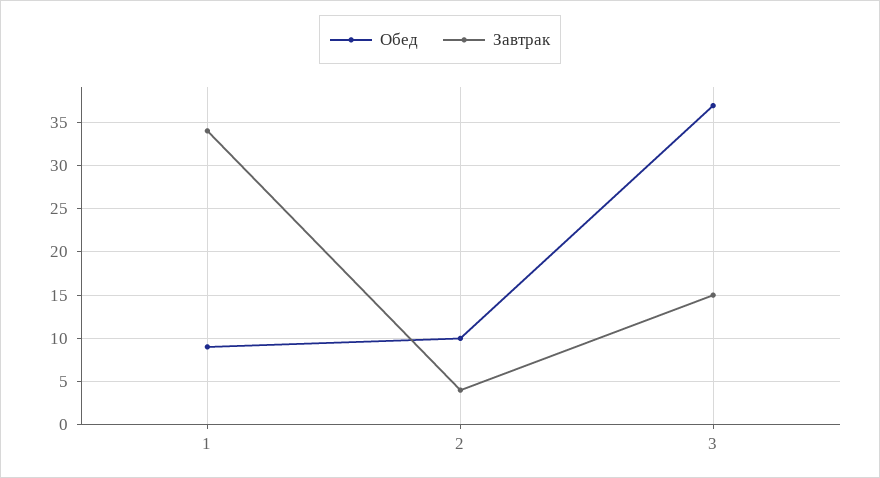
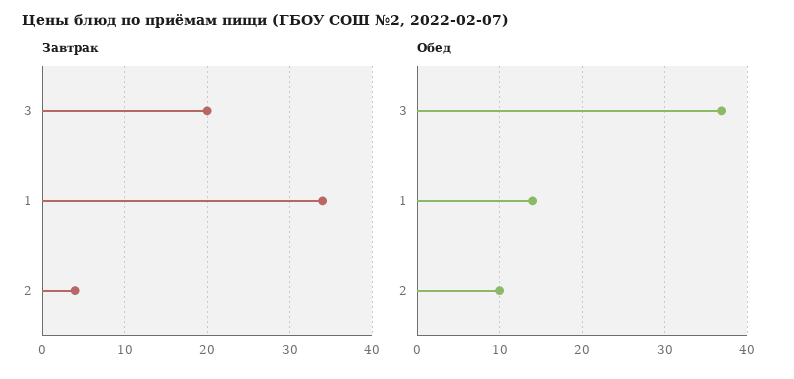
Обед, 1: 9 -> 14
Завтрак, 3: 15 -> 20

